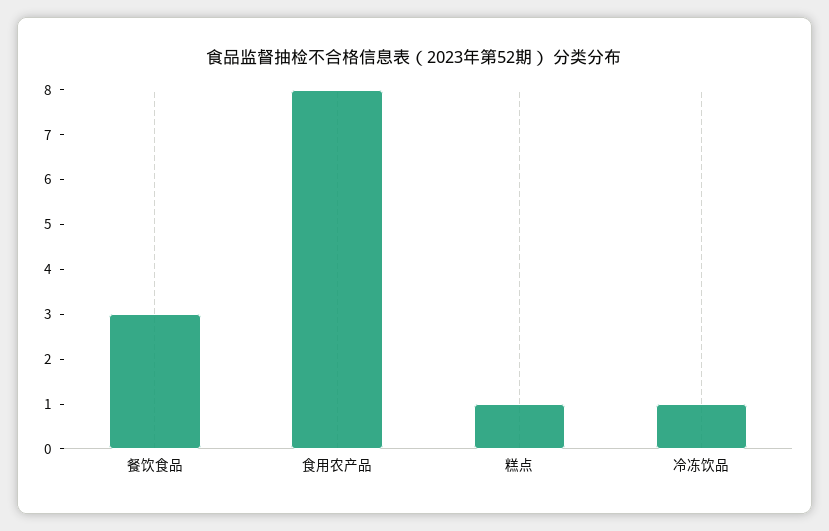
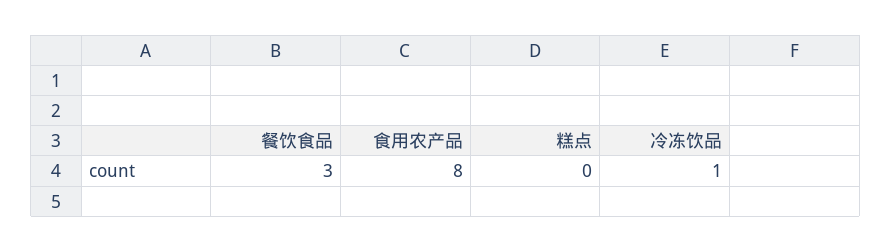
糕点: 1 -> 0

